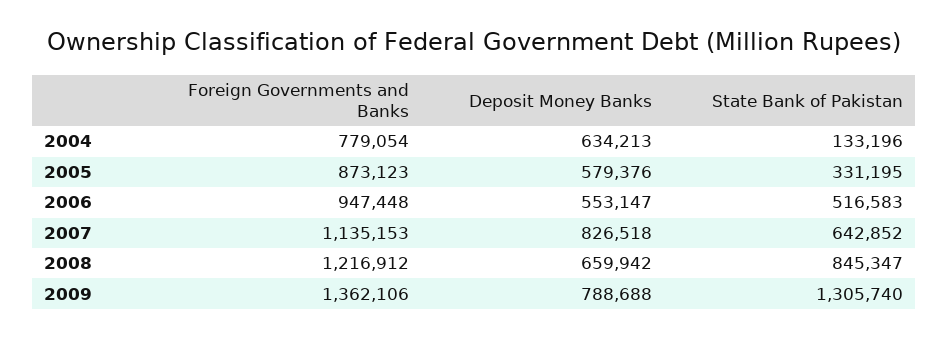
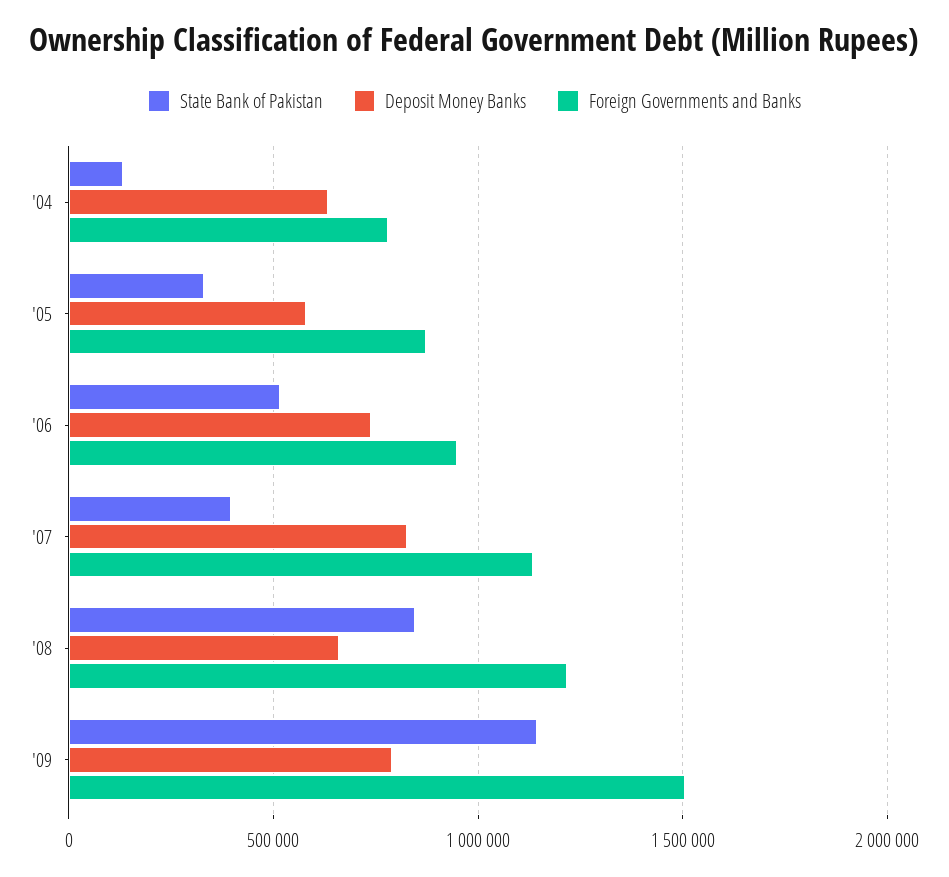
Deposit Money Banks, 2006: 553147 -> 750000
State Bank of Pakistan, 2007: 642852 -> 400000
Foreign Governments and Banks, 2009: 1362106 -> 1500000
State Bank of Pakistan, 2009: 1305740 -> 1150000

